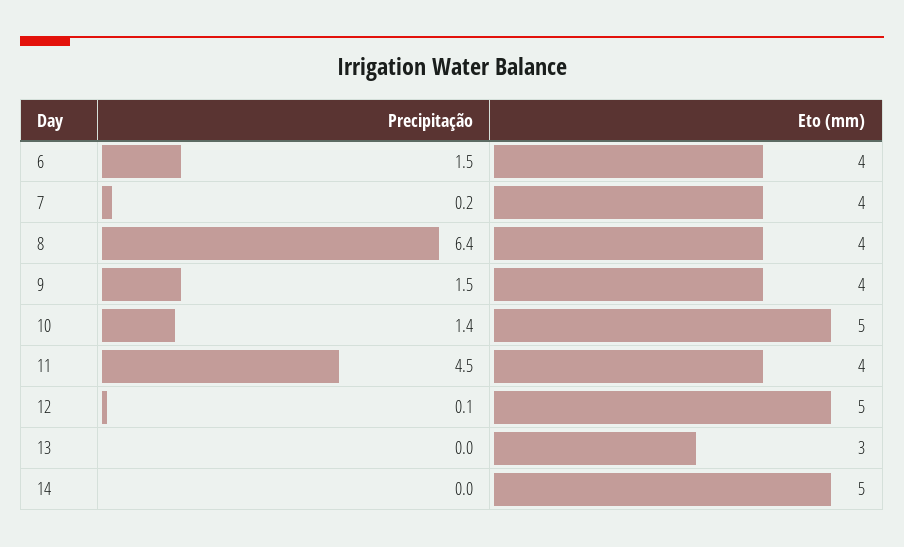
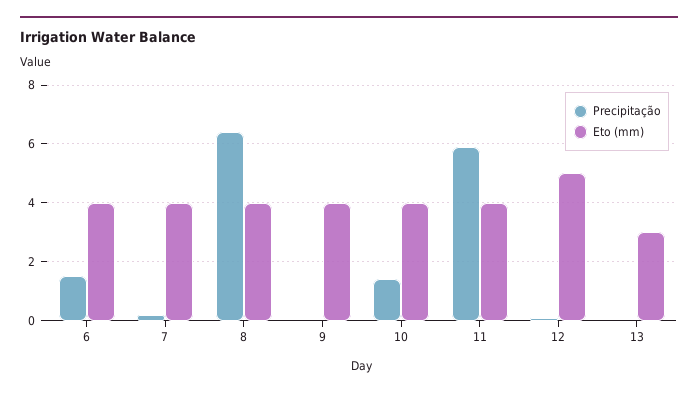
Precipitação, 9: 1.5 -> 0
Eto (mm), 10: 5 -> 4
Precipitação, 11: 4.5 -> 6
Precipitação, 14: 0 -> none
Eto (mm), 14: 5 -> none

